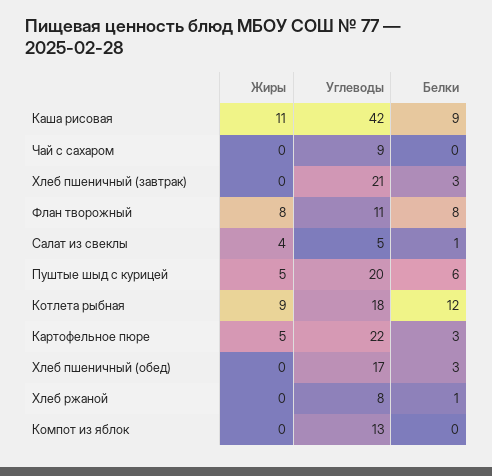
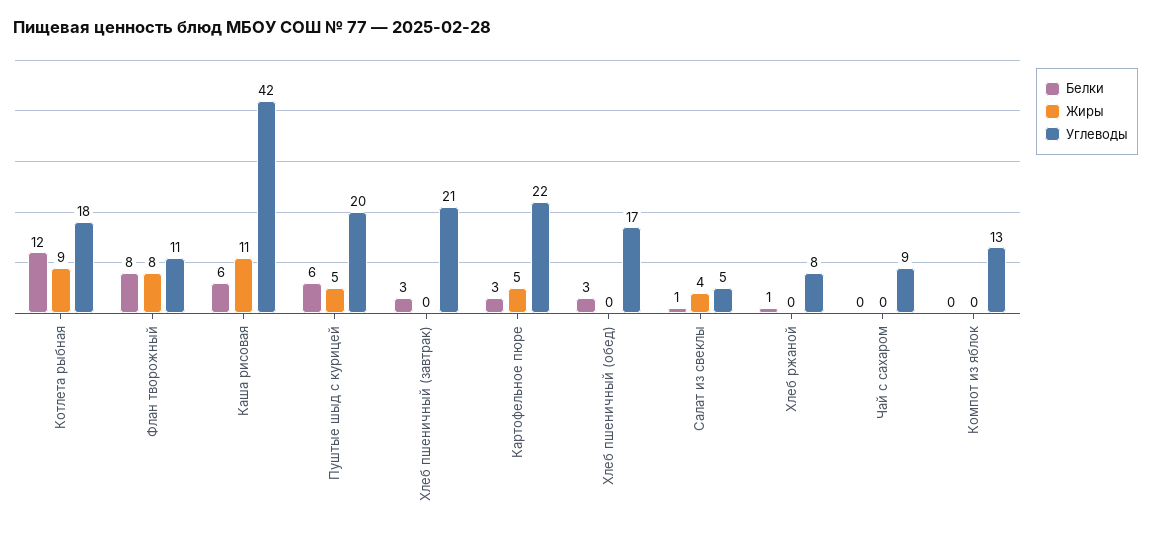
Белки, Каша рисовая: 9 -> 6

